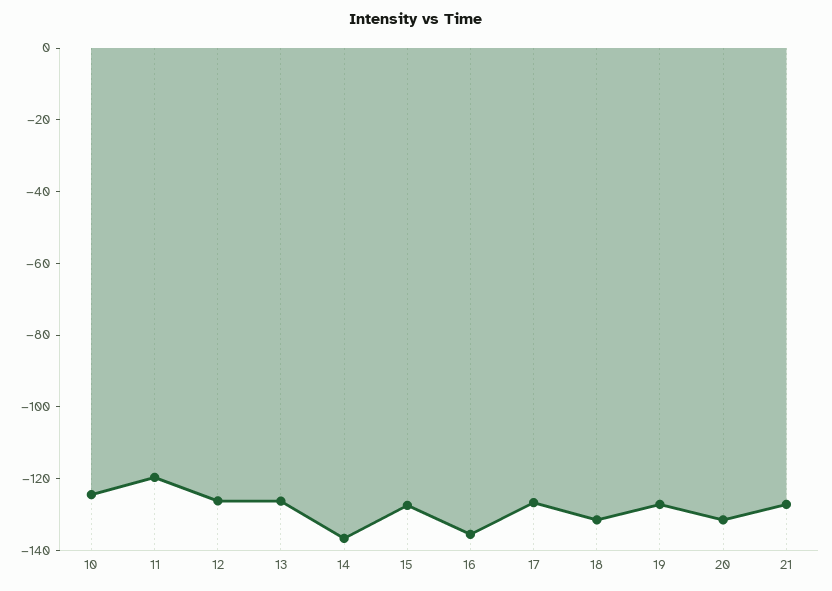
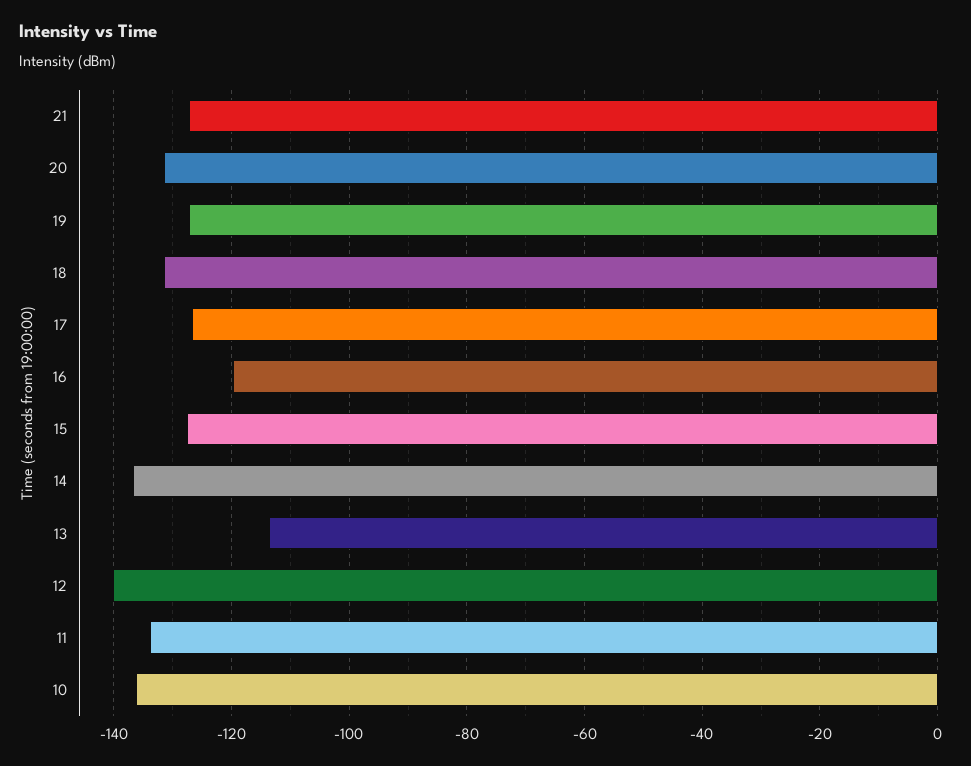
10: -125 -> -136
11: -120 -> -134
12: -125 -> -140
13: -125 -> -114
16: -135 -> -120

